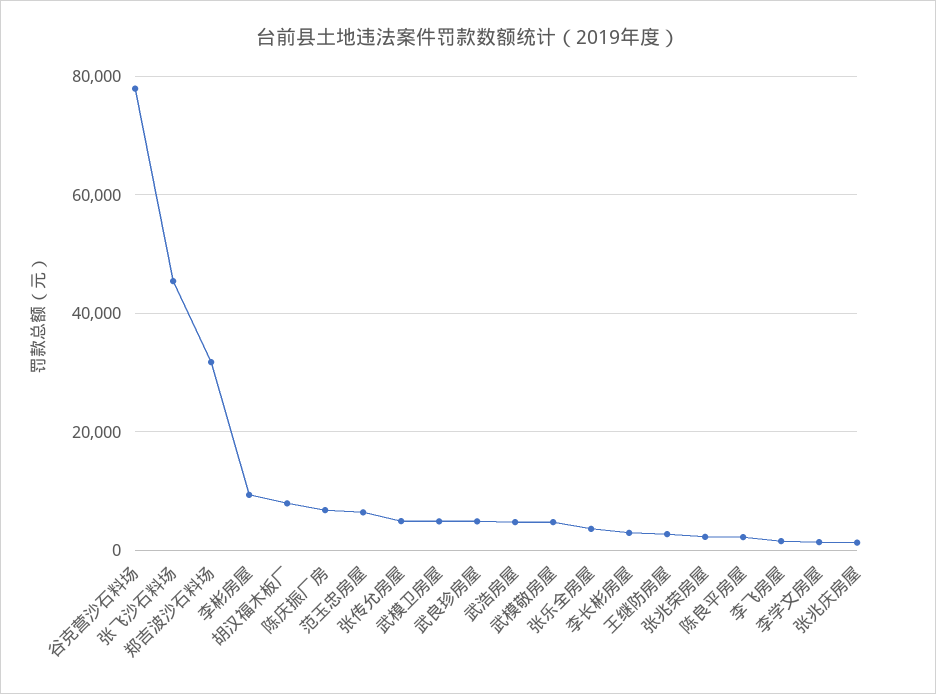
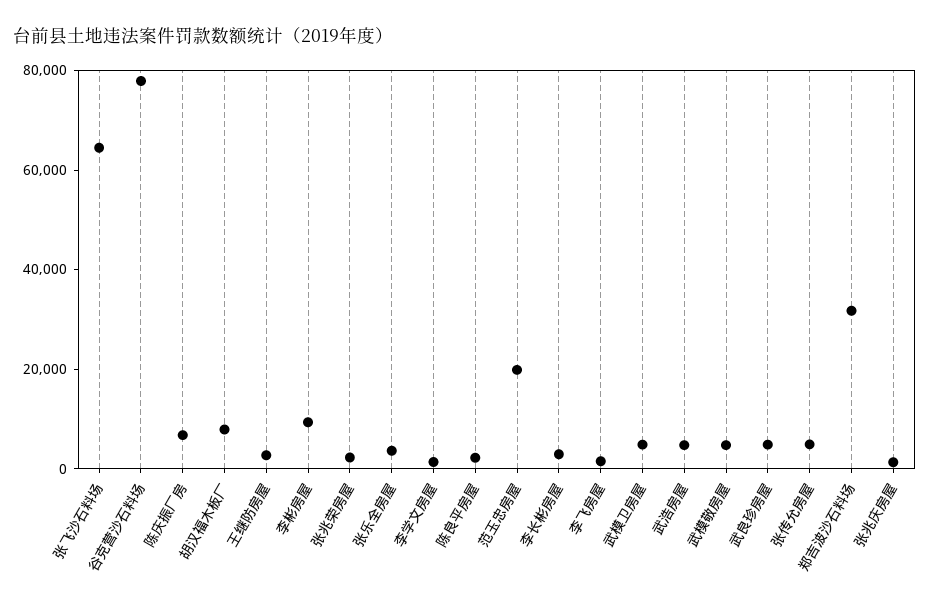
张飞沙石料场: 46000 -> 65000
范玉忠房屋: 6000 -> 20000

